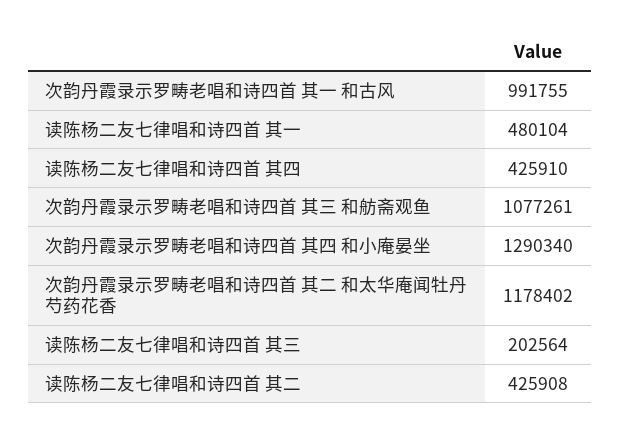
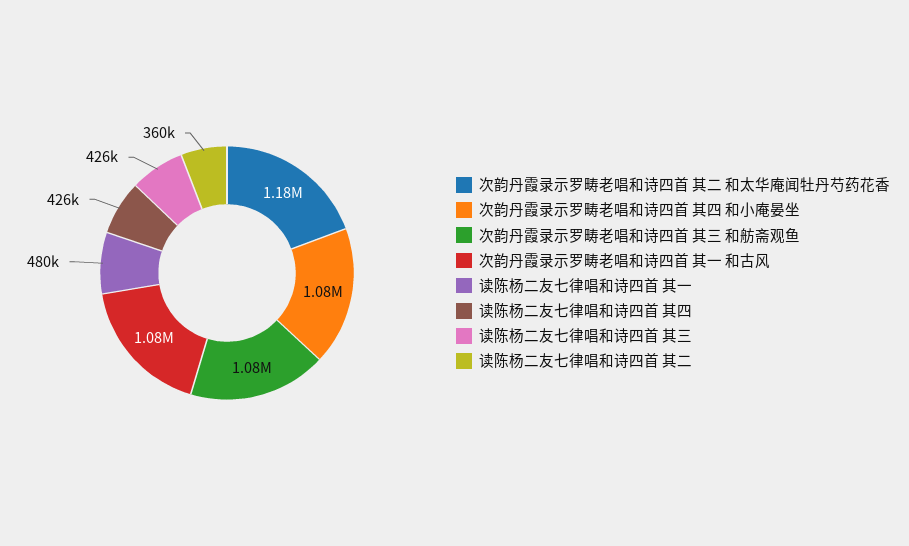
次韵丹霞录示罗畴老唱和诗四首 其一 和古风: 991755 -> 1080000
次韵丹霞录示罗畴老唱和诗四首 其四 和小庵晏坐: 1290340 -> 1080000
读陈杨二友七律唱和诗四首 其三: 202564 -> 426000
读陈杨二友七律唱和诗四首 其二: 425908 -> 360000

